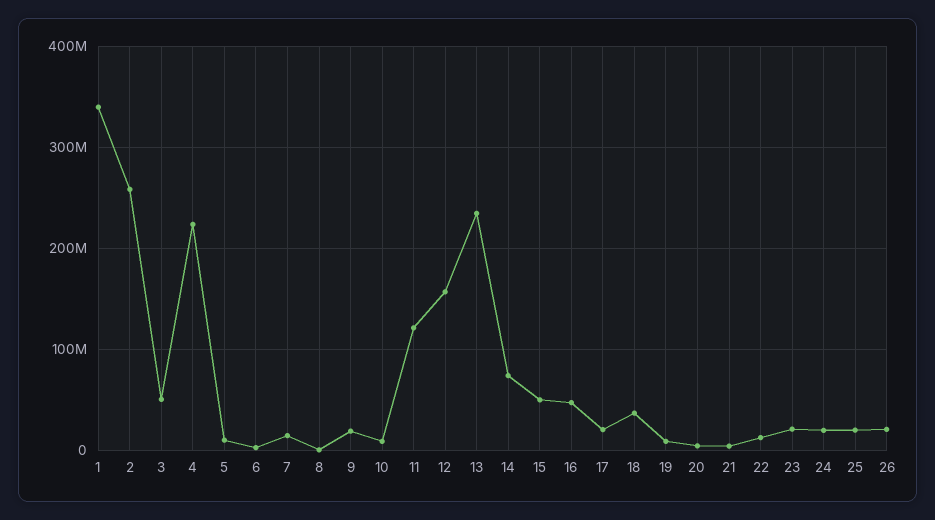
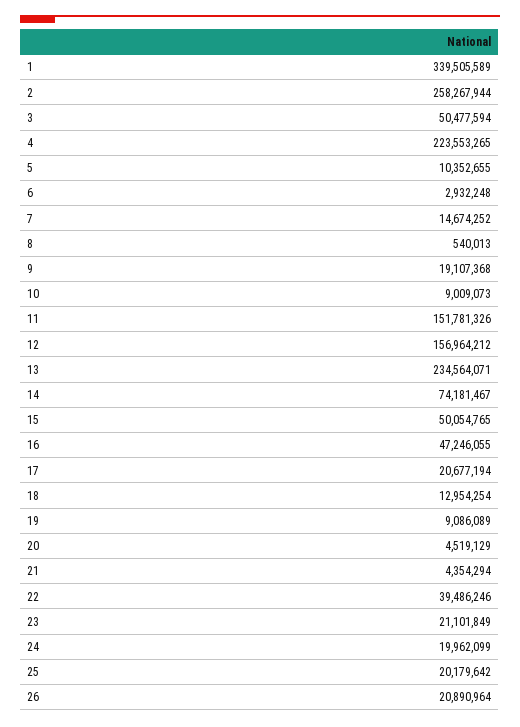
11: 120000000 -> 151781326
18: 40000000 -> 12954254
22: 10000000 -> 39486246

